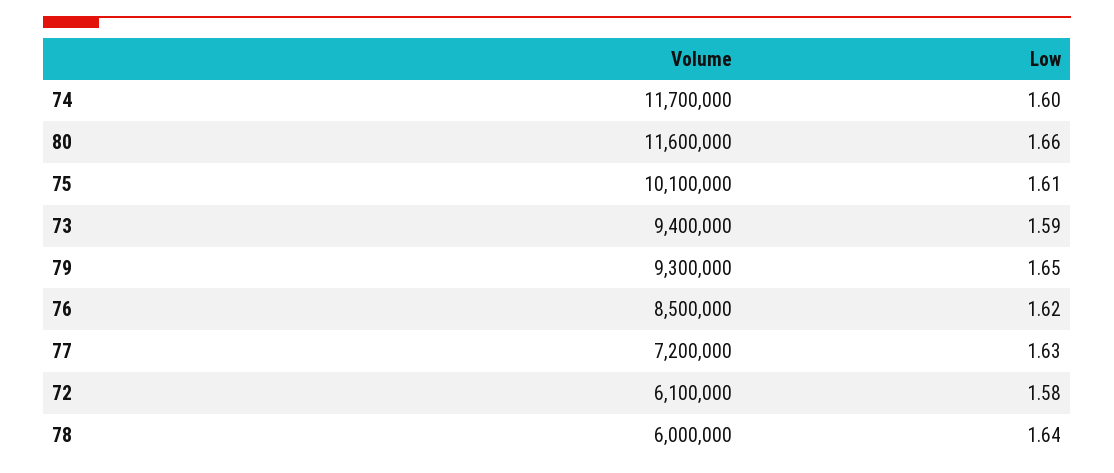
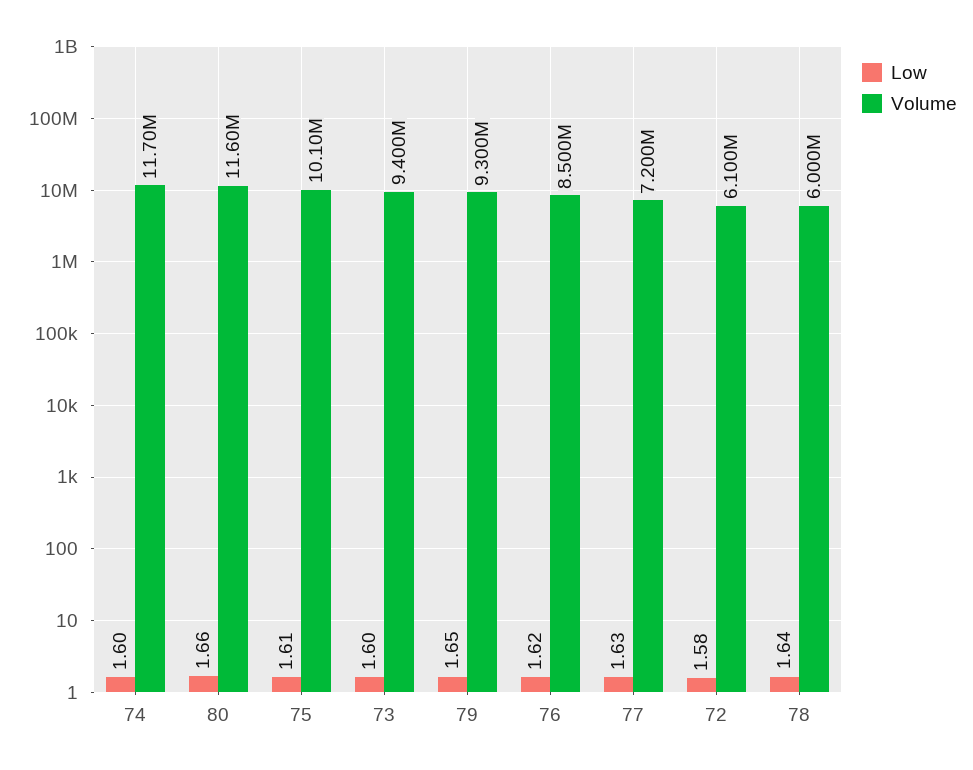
Low, 73: 1.59 -> 1.6

